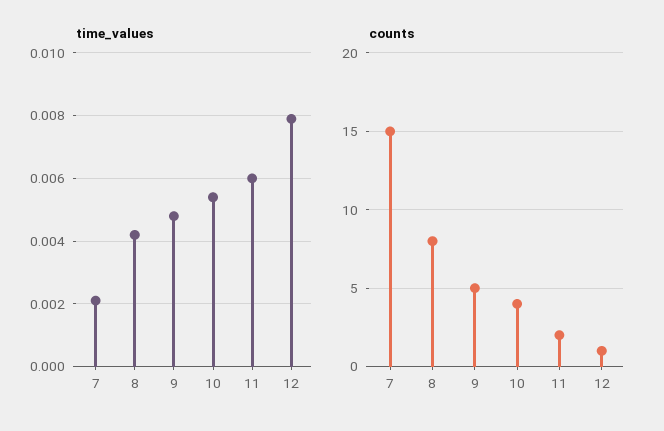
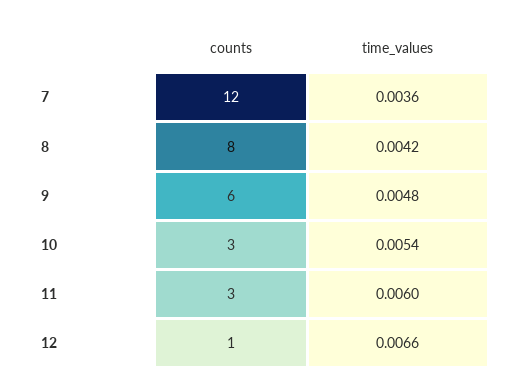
time_values, 7: 0.002 -> 0.0036
time_values, 12: 0.008 -> 0.0066
counts, 7: 15 -> 12
counts, 9: 5 -> 6
counts, 10: 4 -> 3
counts, 11: 2 -> 3

